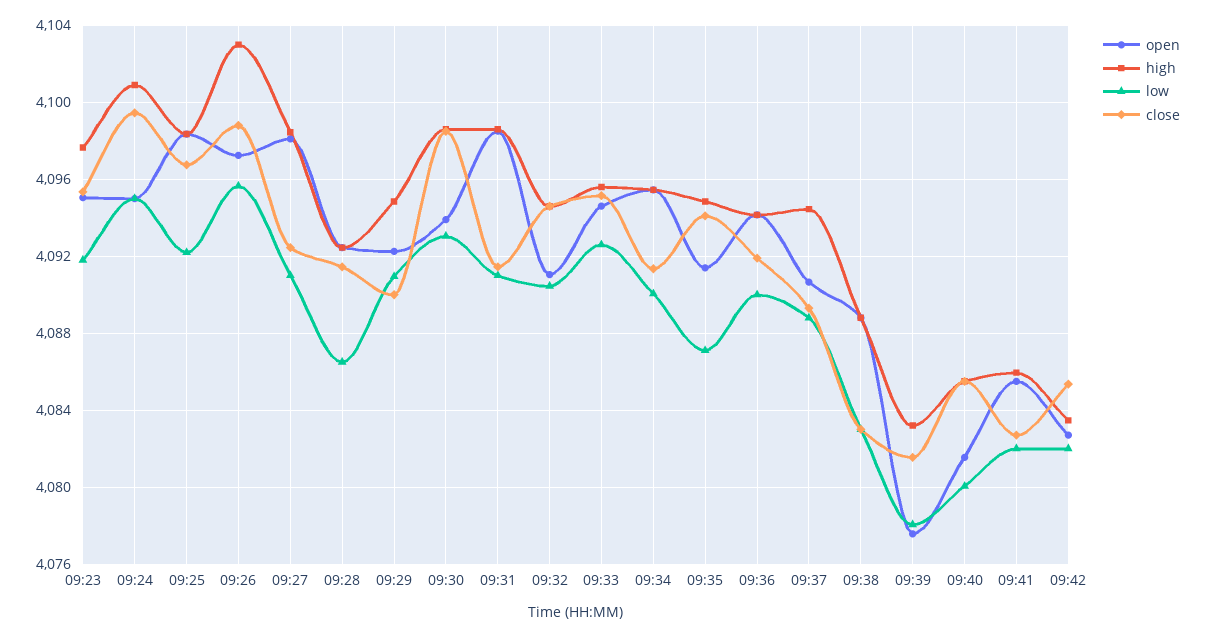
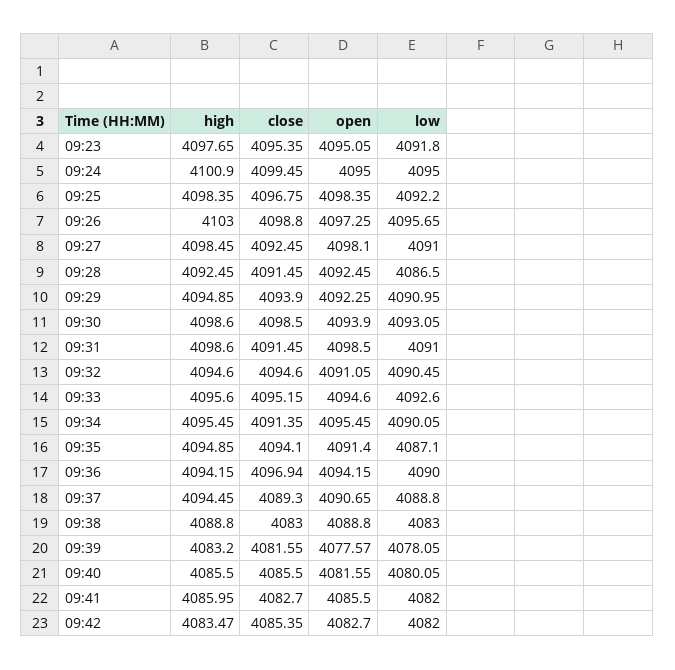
close, 09:29: 4090 -> 4093.9
close, 09:36: 4092 -> 4096.94

